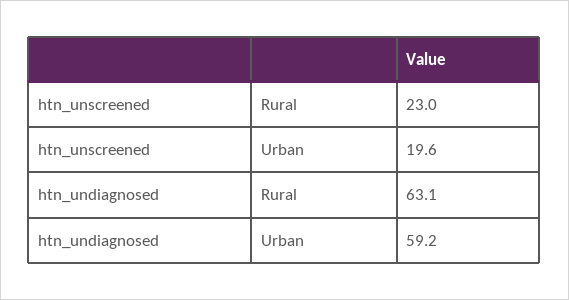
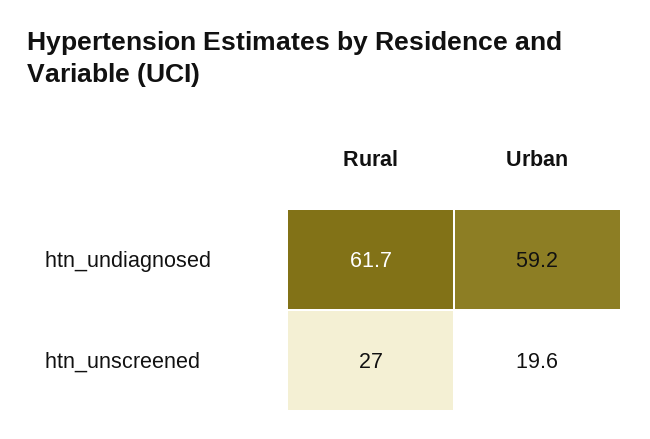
htn_unscreened, Rural: 23 -> 27
htn_undiagnosed, Rural: 63.1 -> 61.7

